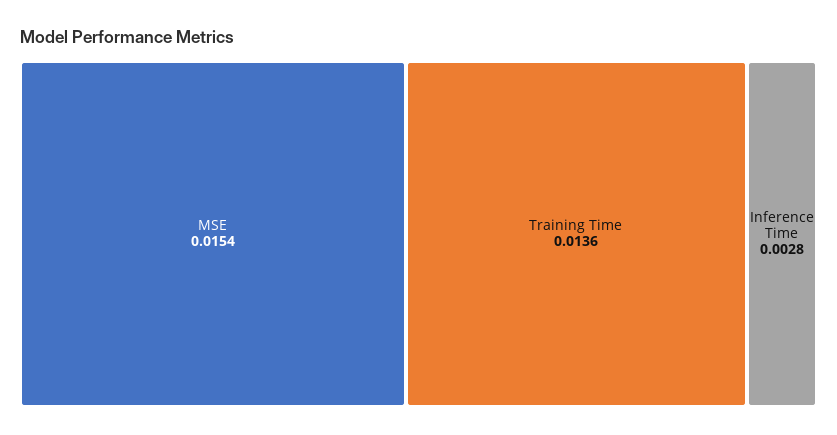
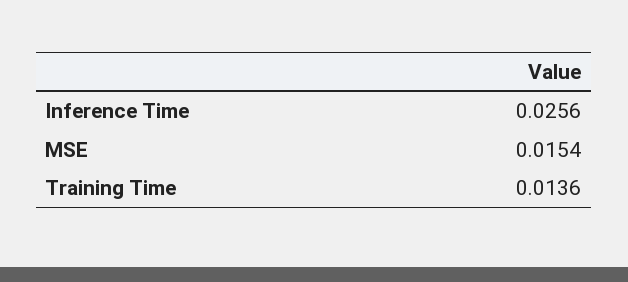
Inference Time: 0.0028 -> 0.0256

